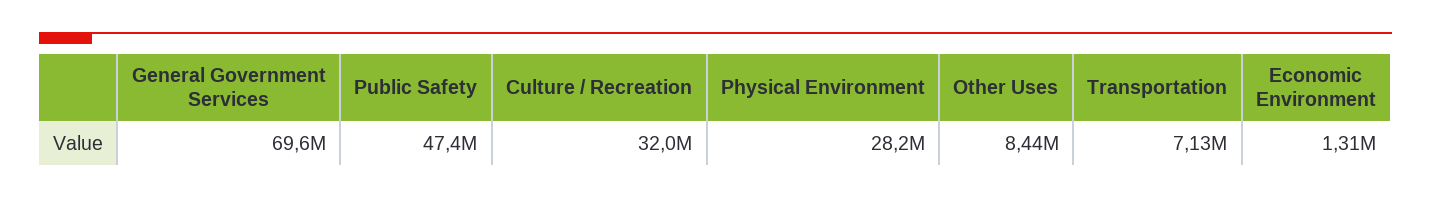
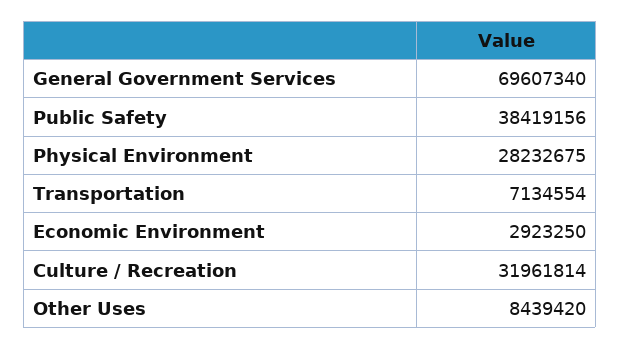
Public Safety: 47400000 -> 38419156
Economic Environment: 1310000 -> 2923250

